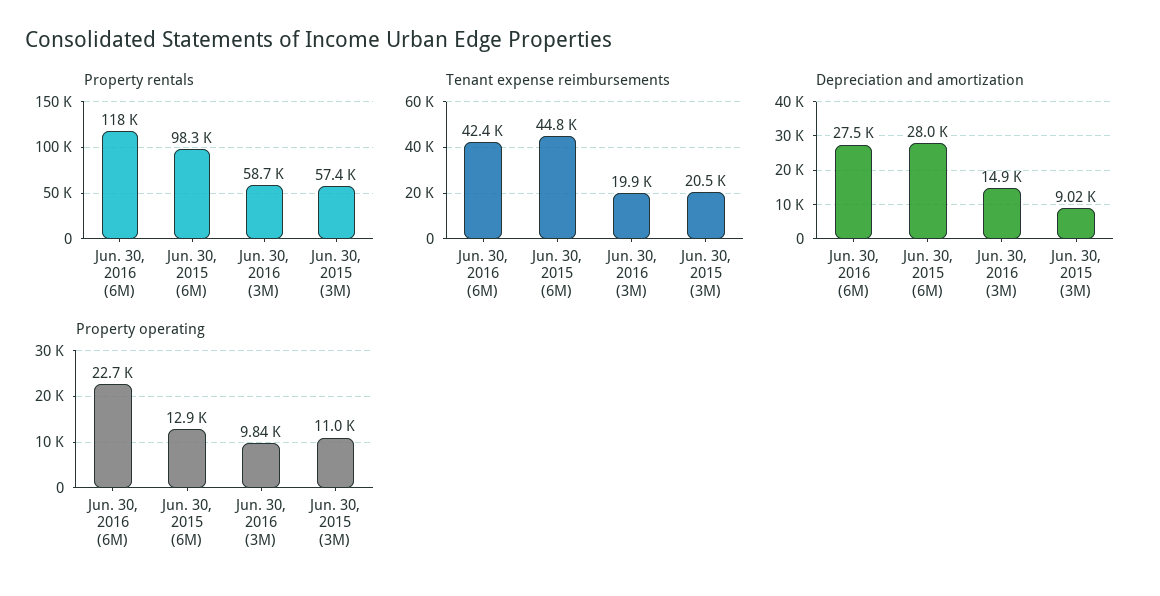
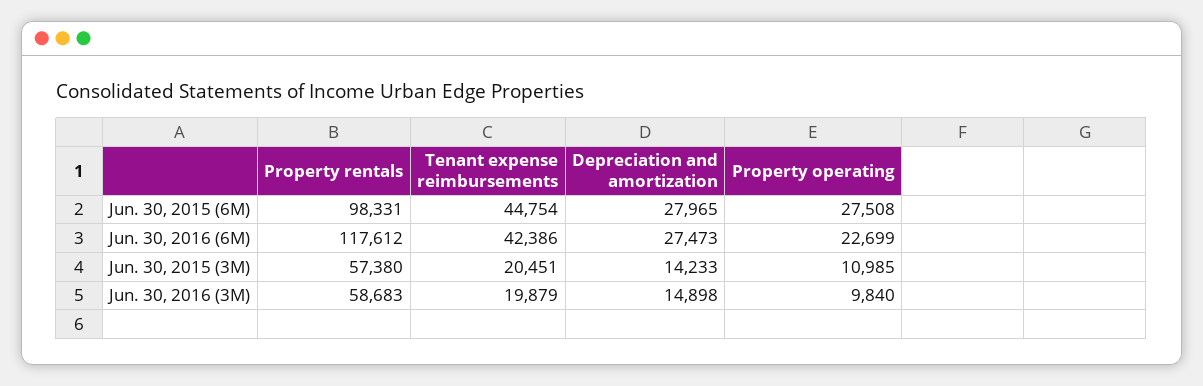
Depreciation and amortization, Jun. 30, 2015 (3M): 9020 -> 14233
Property operating, Jun. 30, 2015 (6M): 12900 -> 27508

